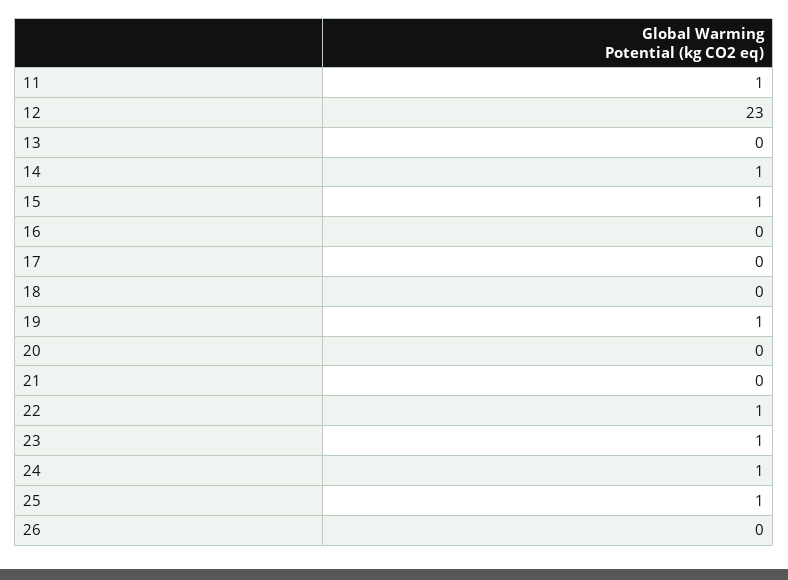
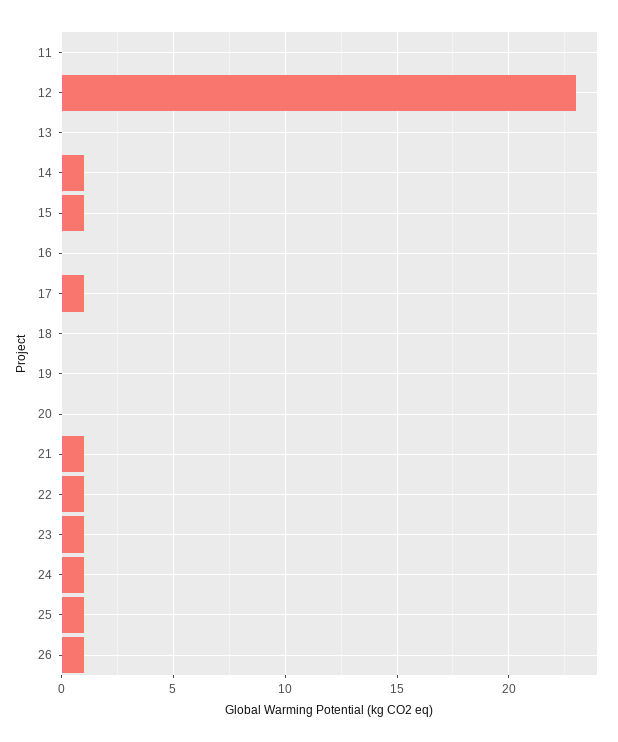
11: 1 -> 0
17: 0 -> 1
19: 1 -> 0
21: 0 -> 1
26: 0 -> 1

